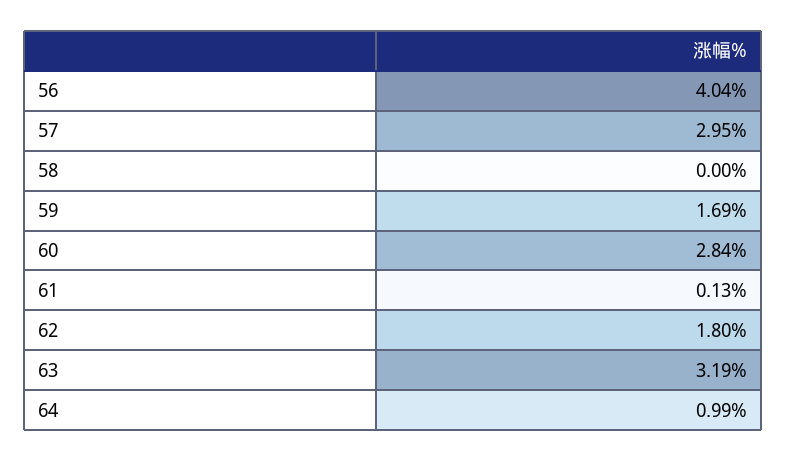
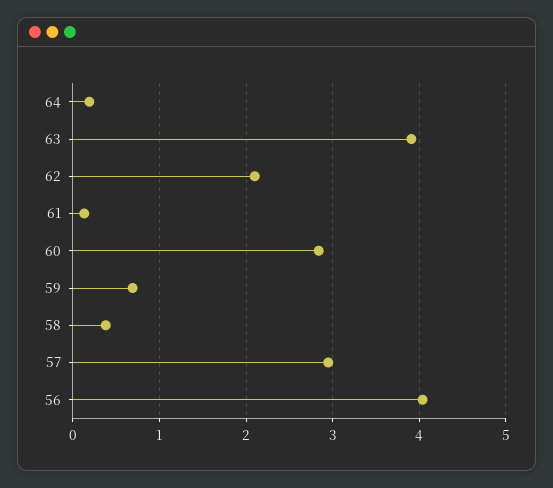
58: 0 -> 0.4
59: 1.69 -> 0.7
62: 1.8 -> 2.1
63: 3.19 -> 3.9
64: 0.99 -> 0.2

